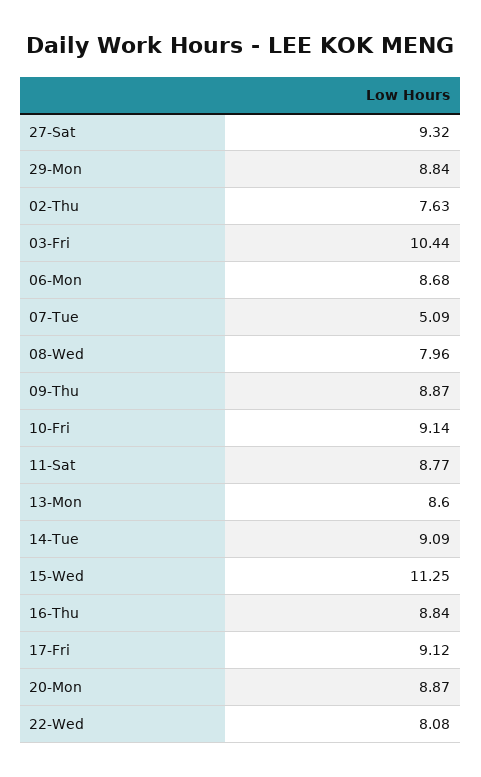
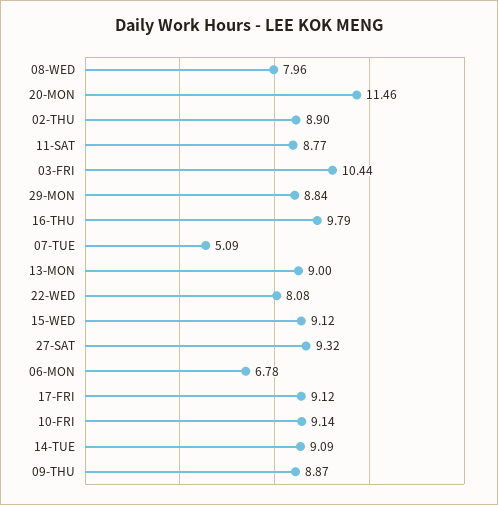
02-Thu: 7.63 -> 8.9
06-Mon: 8.68 -> 6.78
13-Mon: 8.6 -> 9
15-Wed: 11.25 -> 9.12
16-Thu: 8.84 -> 9.79
20-Mon: 8.87 -> 11.46

